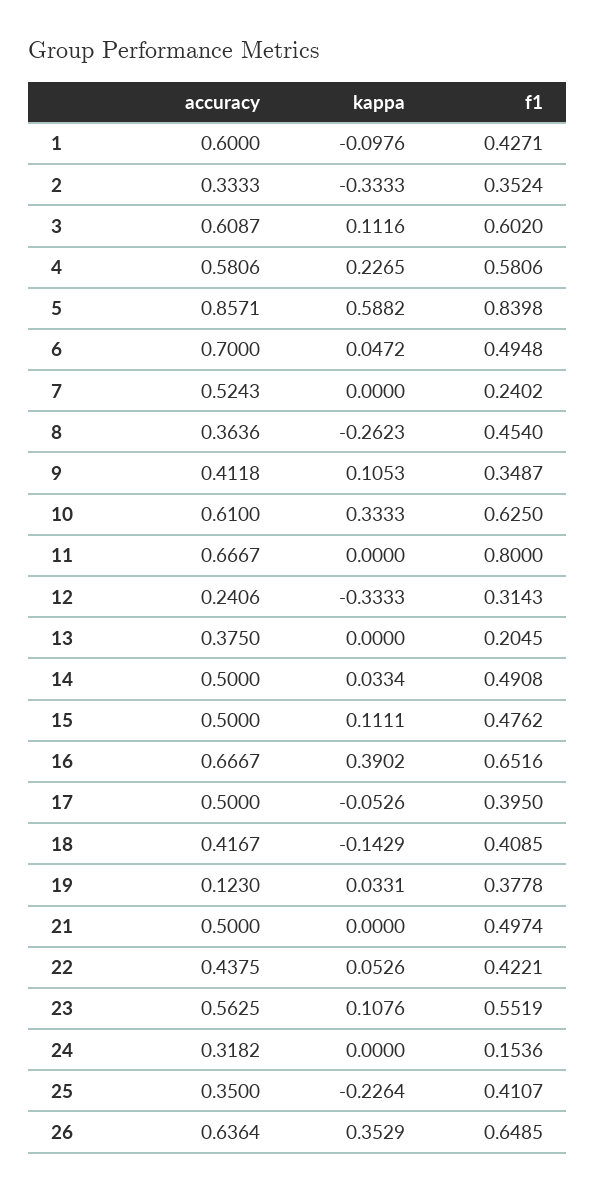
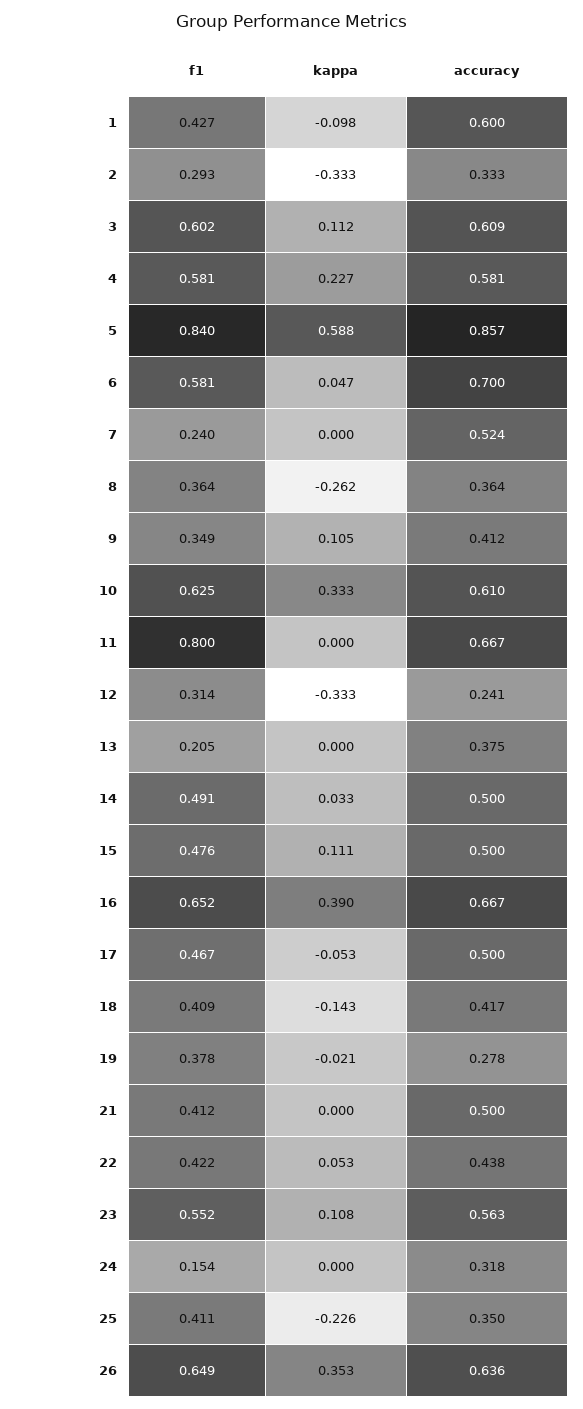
f1, 2: 0.3524 -> 0.293
f1, 6: 0.4948 -> 0.581
f1, 8: 0.454 -> 0.364
f1, 17: 0.395 -> 0.467
accuracy, 19: 0.123 -> 0.278
kappa, 19: 0.0331 -> -0.021
f1, 21: 0.4974 -> 0.412

